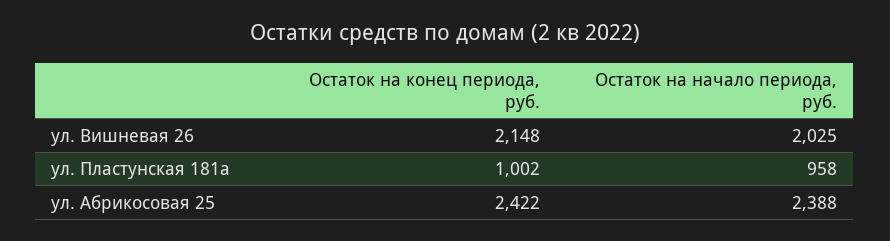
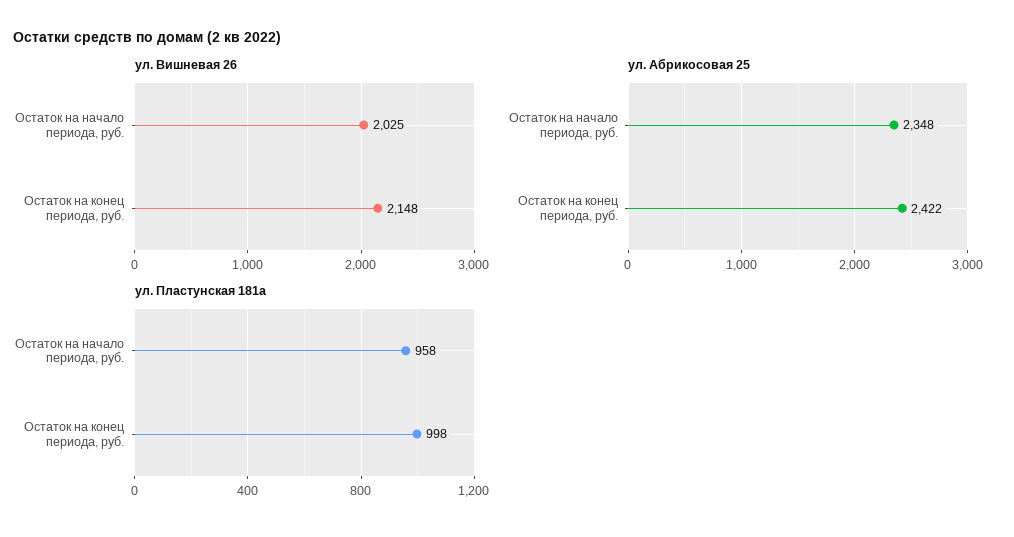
ул. Пластунская 181а, Остаток на конец периода, руб.: 1002 -> 998
ул. Абрикосовая 25, Остаток на начало периода, руб.: 2388 -> 2348

